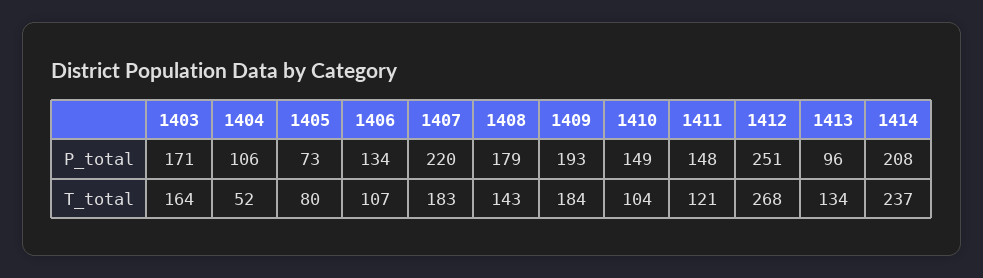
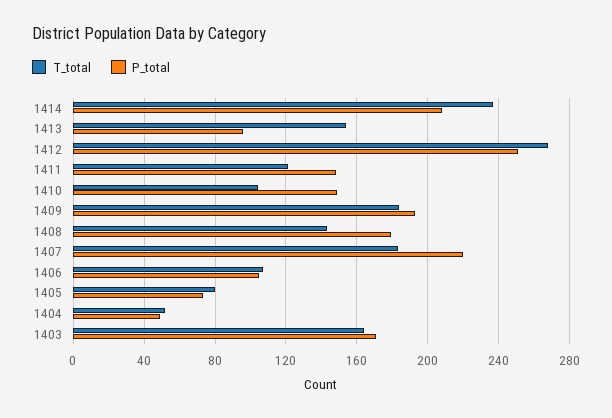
P_total, 1404: 106 -> 50
P_total, 1406: 134 -> 105
T_total, 1413: 134 -> 155

